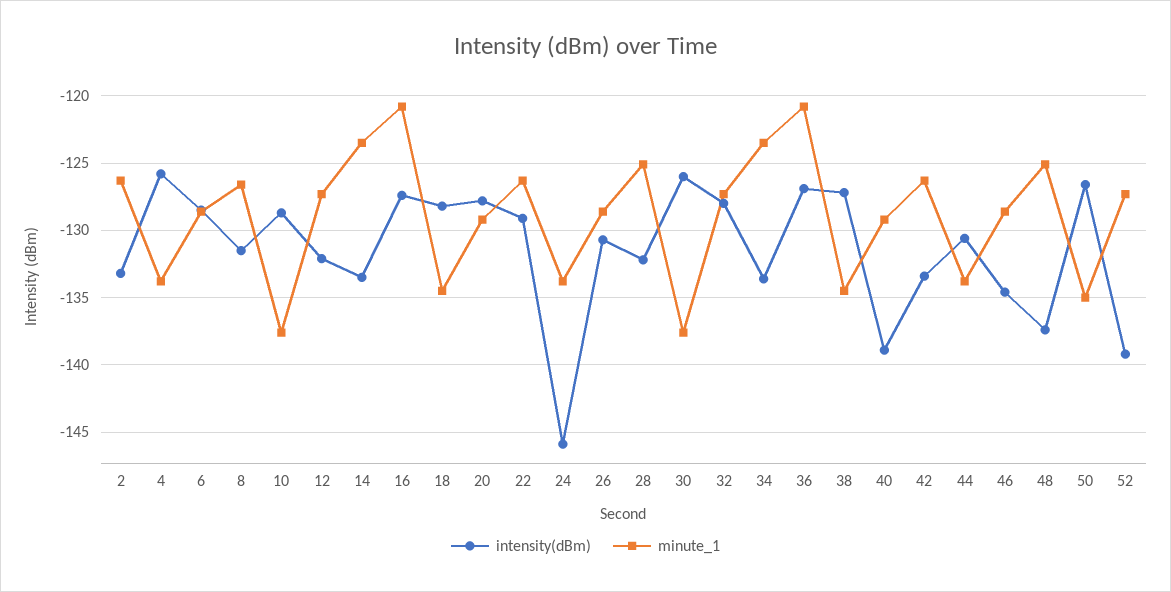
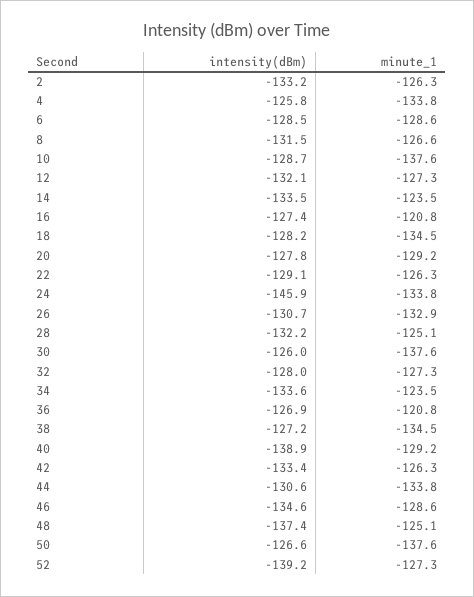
minute_1, 26: -128.5 -> -132.9
minute_1, 50: -135 -> -137.6

